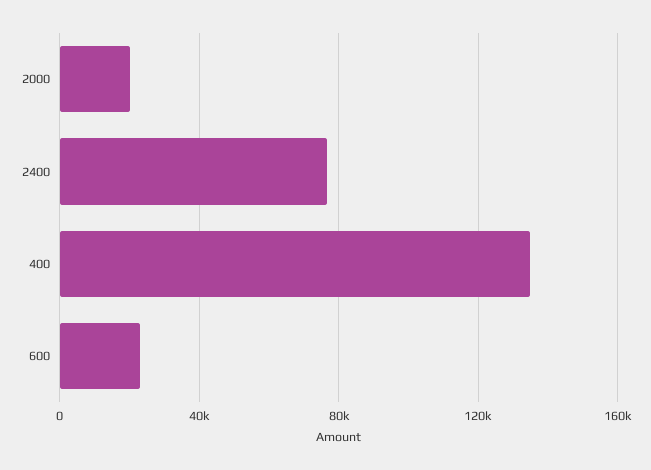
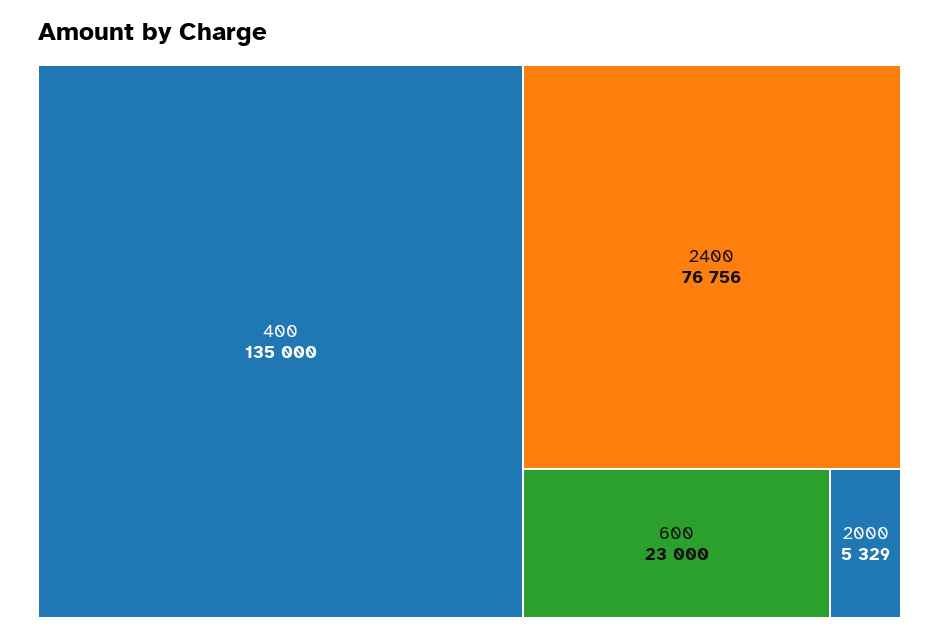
2000: 20000 -> 5329

